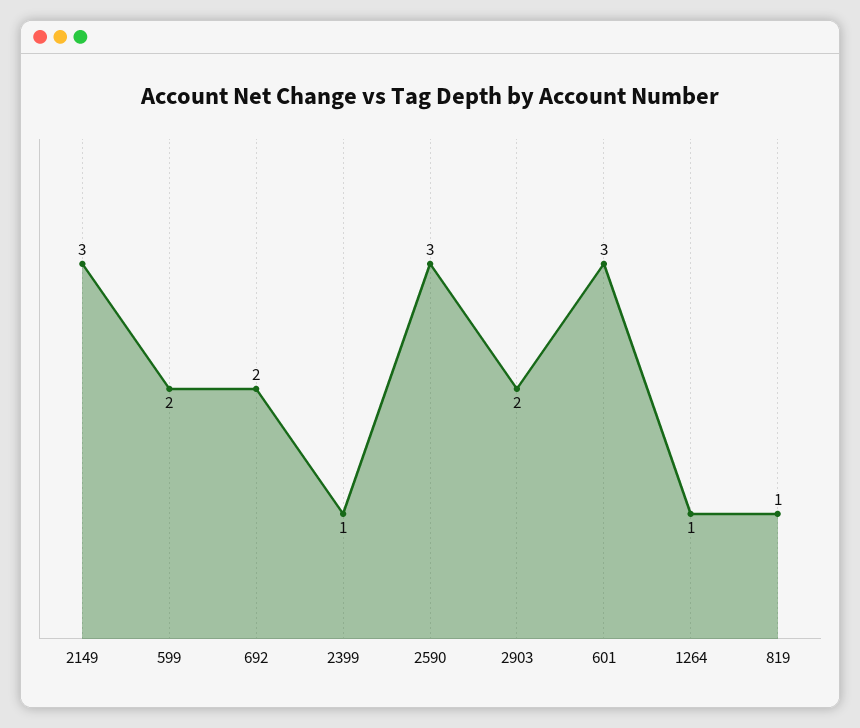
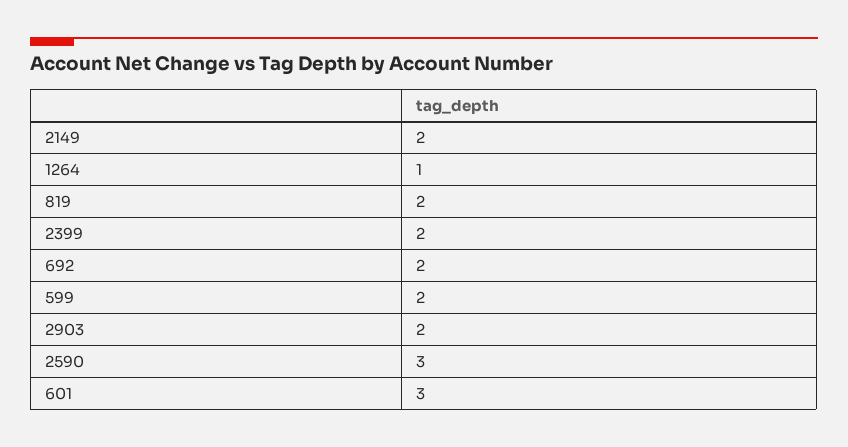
2149: 3 -> 2
2399: 1 -> 2
819: 1 -> 2

